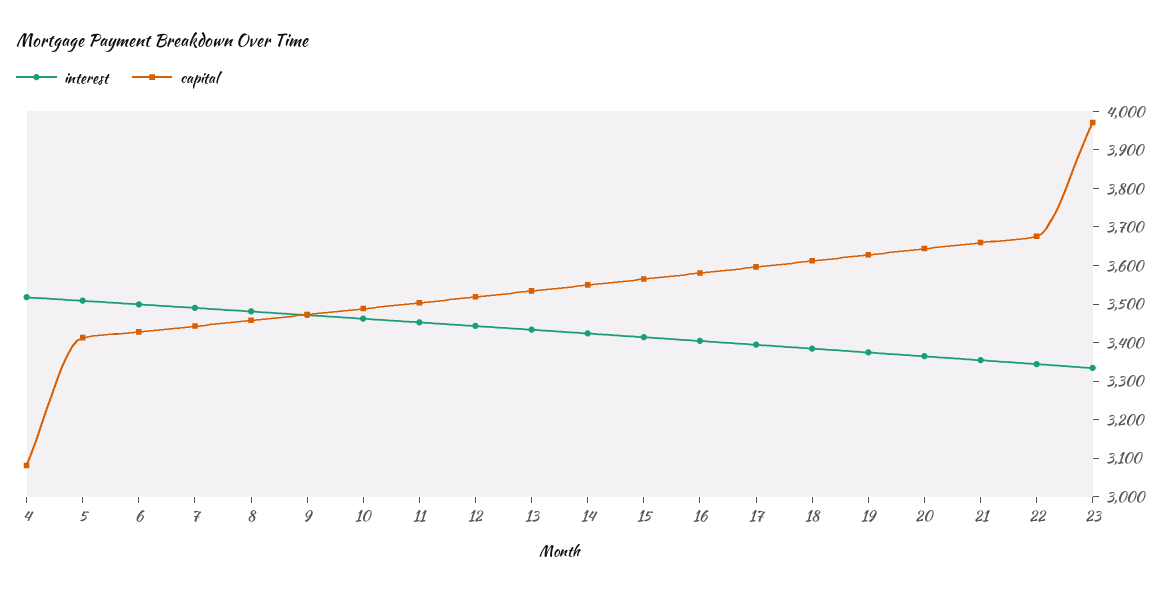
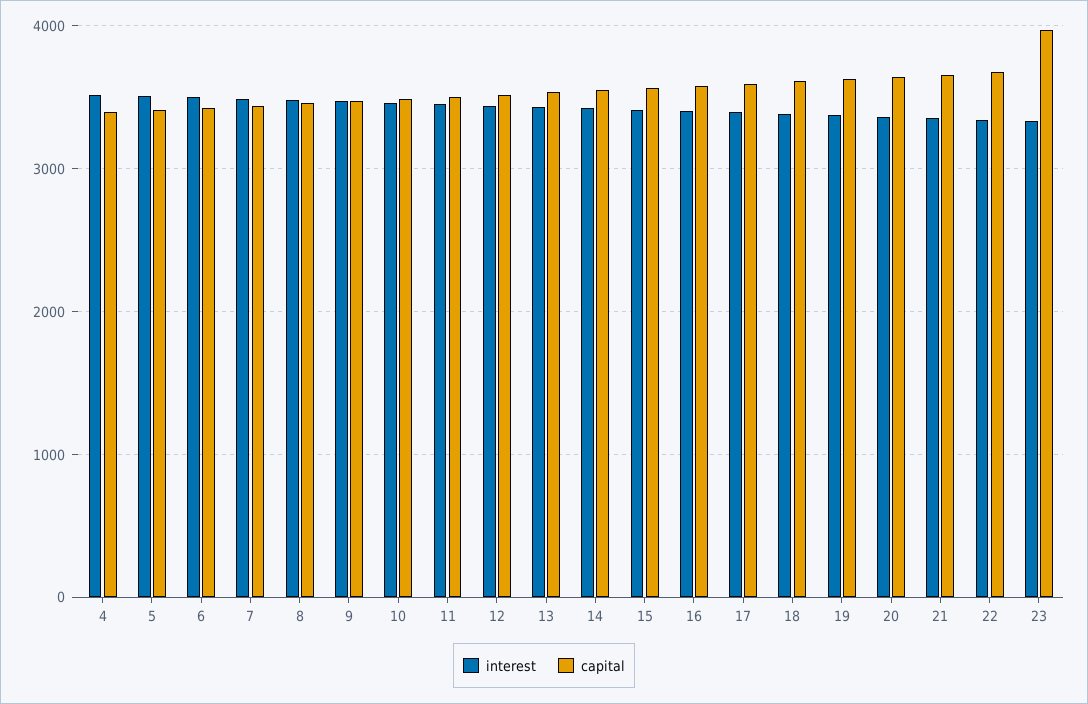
capital, 4: 3075 -> 3400

